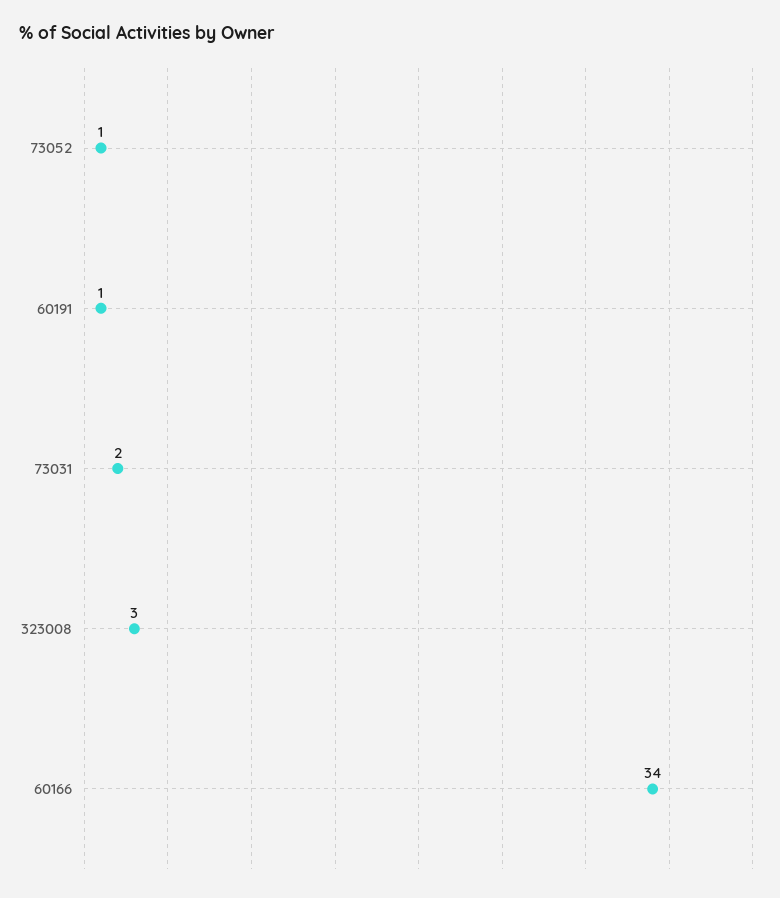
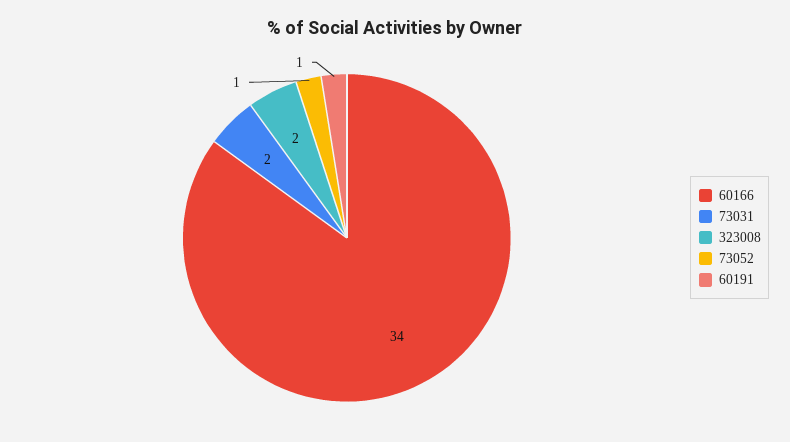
323008: 3 -> 2

